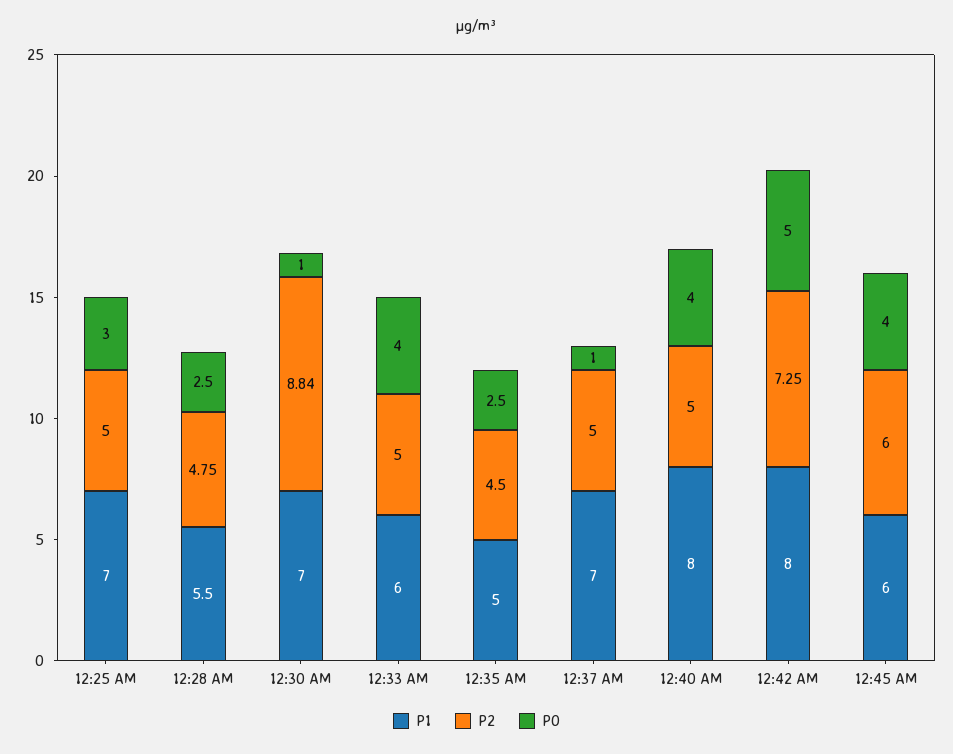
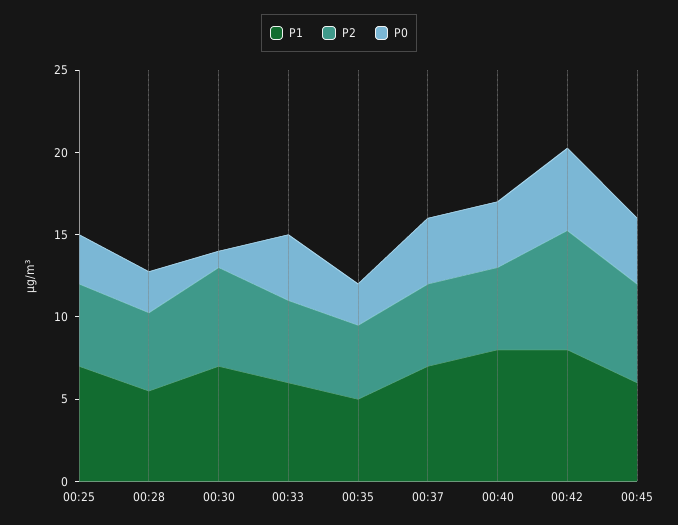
P2, 12:30 AM: 8.84 -> 6
P0, 12:37 AM: 1 -> 4

